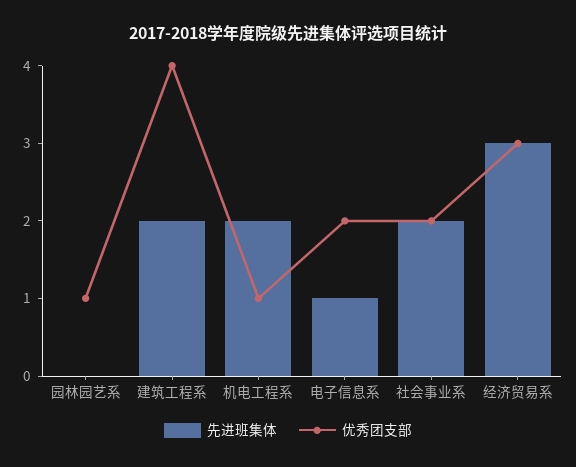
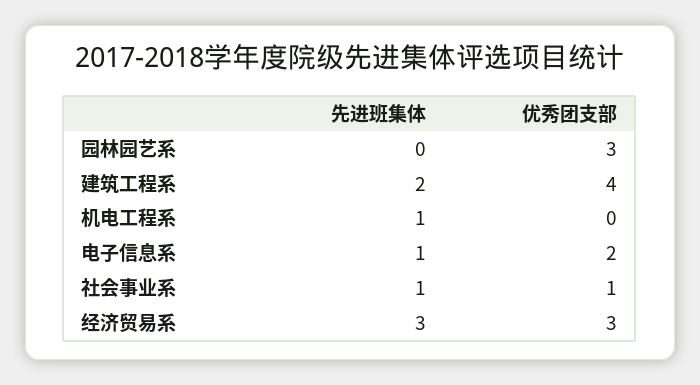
优秀团支部, 园林园艺系: 1 -> 3
先进班集体, 机电工程系: 2 -> 1
优秀团支部, 机电工程系: 1 -> 0
先进班集体, 社会事业系: 2 -> 1
优秀团支部, 社会事业系: 2 -> 1

